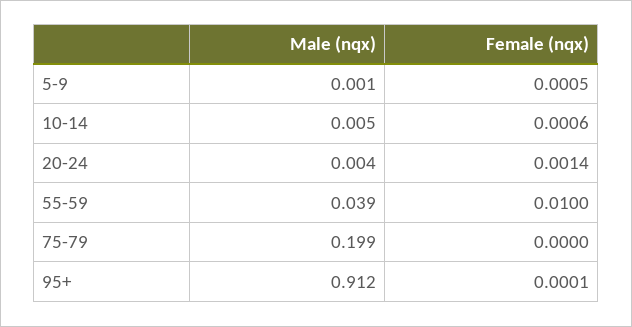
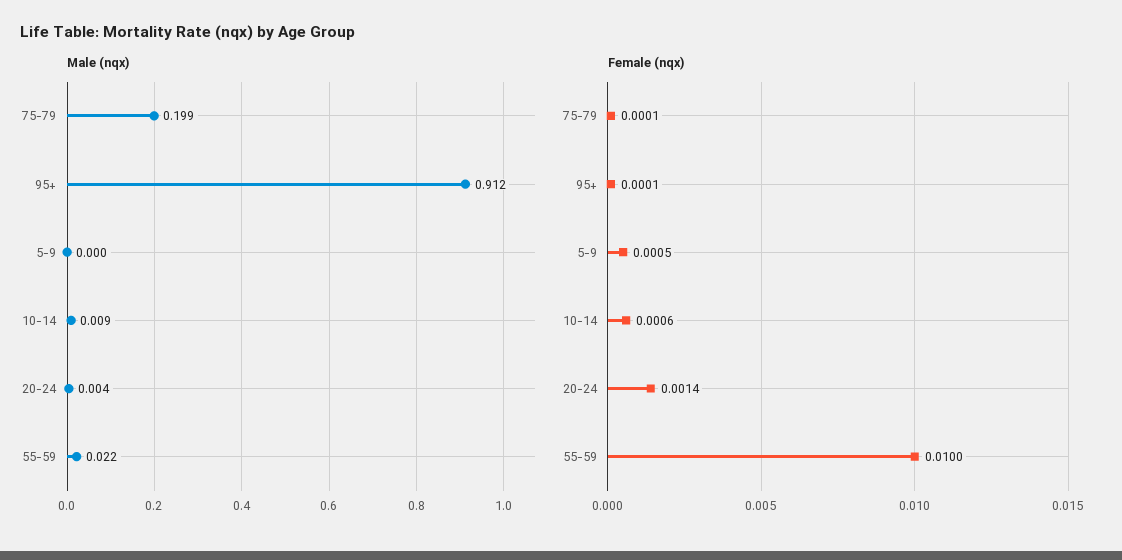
Male (nqx), 5-9: 0.001 -> 0
Male (nqx), 10-14: 0.005 -> 0.009
Male (nqx), 55-59: 0.039 -> 0.022
Female (nqx), 75-79: 0 -> 0.0001

